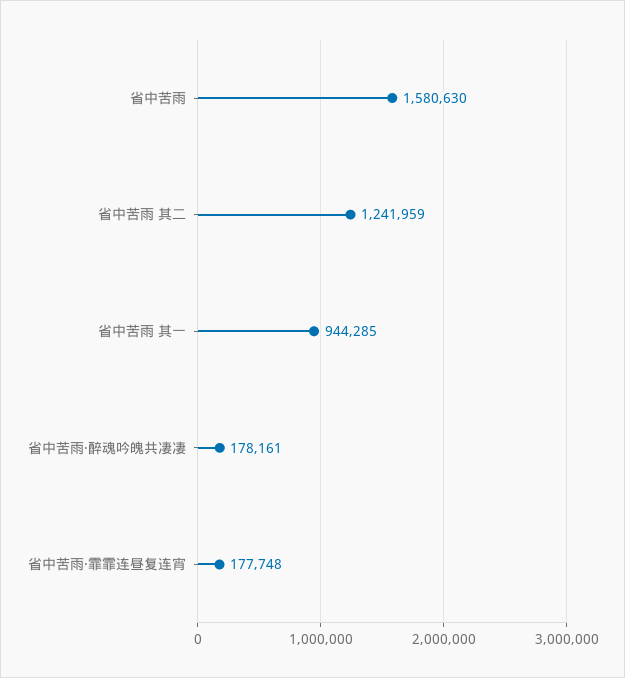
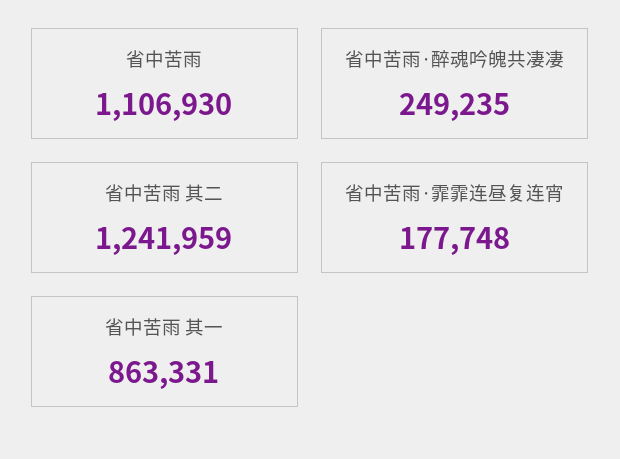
省中苦雨: 1580630 -> 1106930
省中苦雨 其一: 944285 -> 863331
省中苦雨·醉魂吟魄共凄凄: 178161 -> 249235

